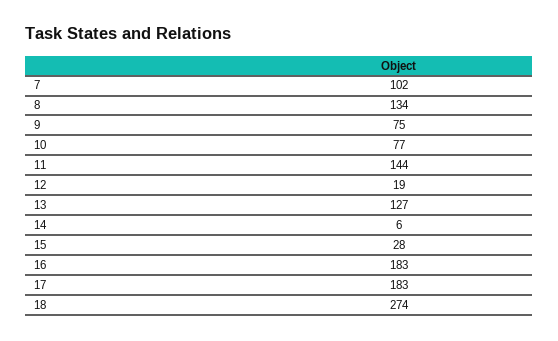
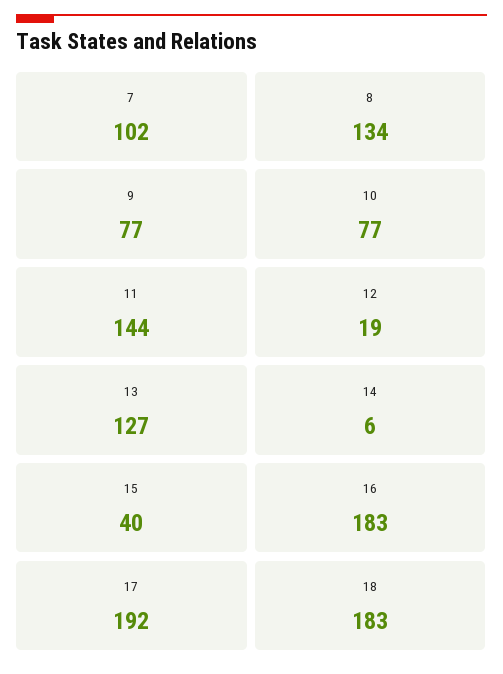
9: 75 -> 77
15: 28 -> 40
17: 183 -> 192
18: 274 -> 183

